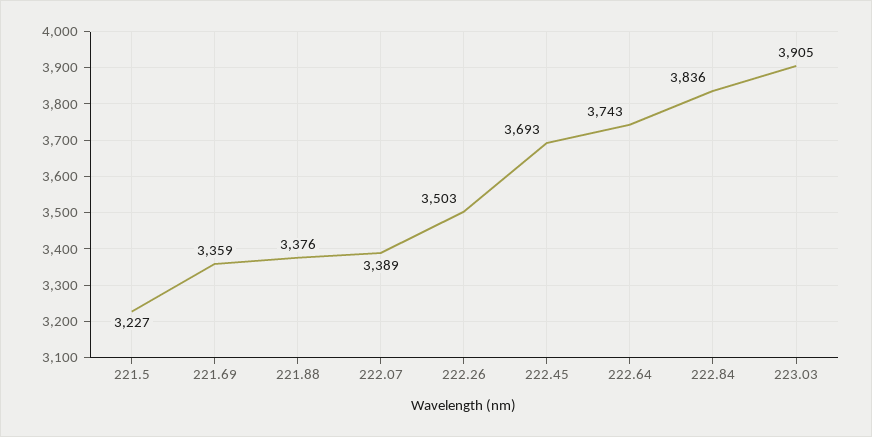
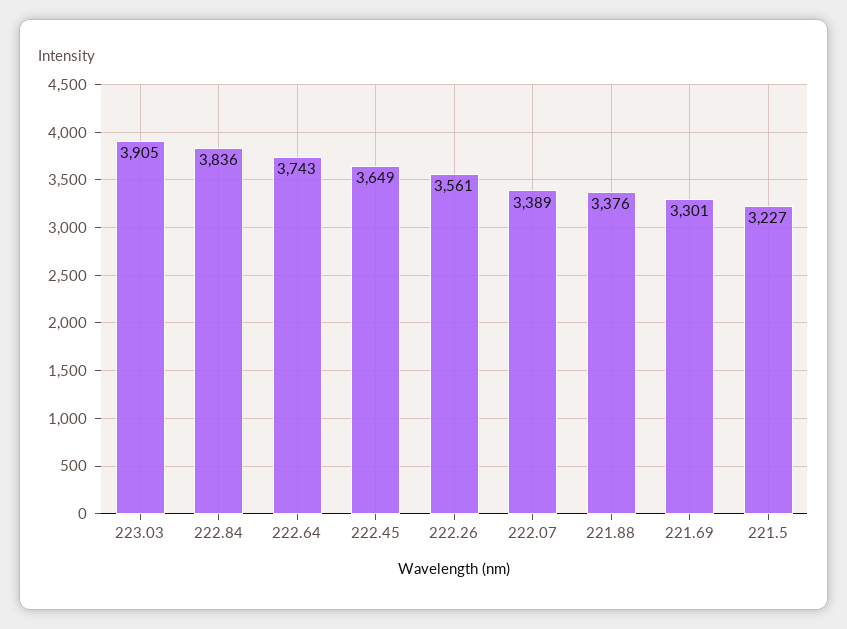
221.69: 3359 -> 3301
222.26: 3503 -> 3561
222.45: 3693 -> 3649

